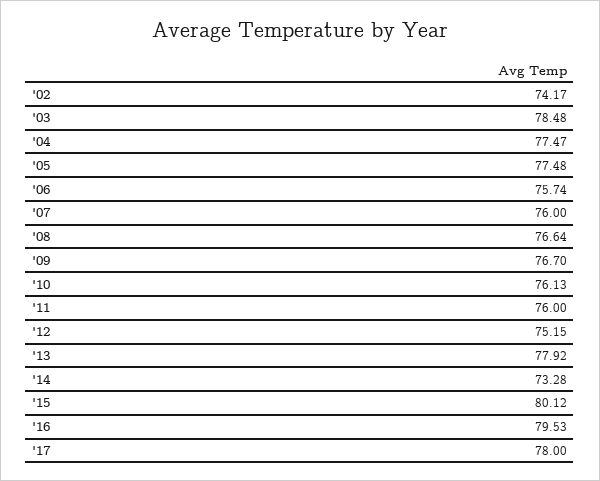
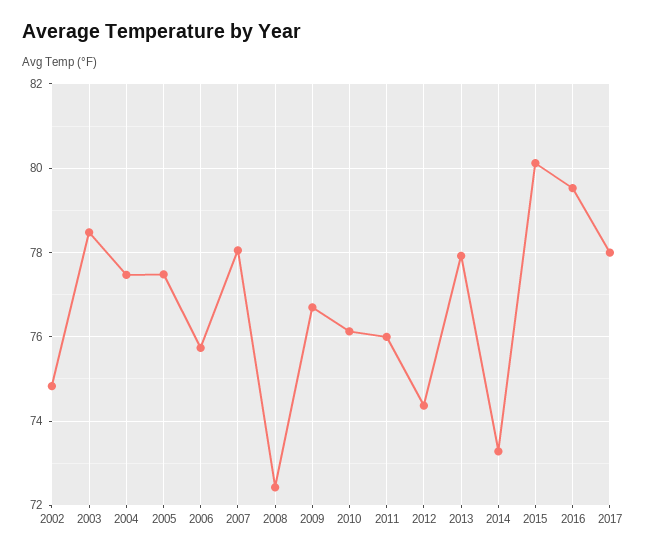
'02: 74.17 -> 74.8
'07: 76 -> 78
'08: 76.64 -> 72.4
'12: 75.15 -> 74.4

